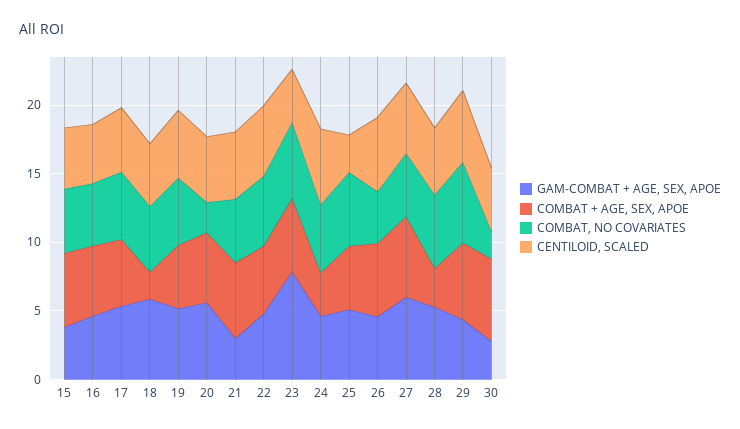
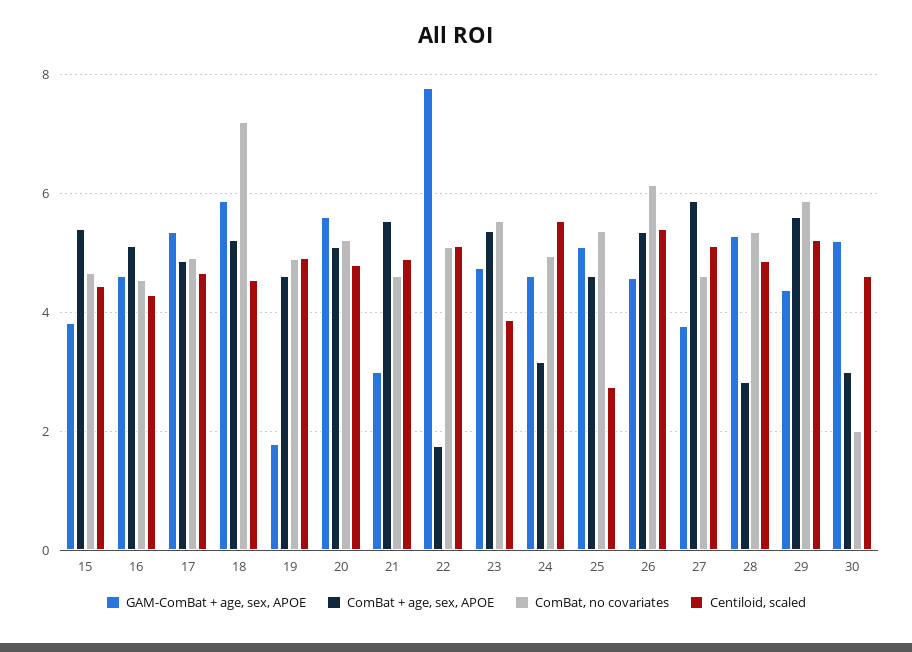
COMBAT + AGE, SEX, APOE, 18: 2 -> 5.2
COMBAT, NO COVARIATES, 18: 5 -> 7.2
GAM-COMBAT + AGE, SEX, APOE, 19: 5 -> 1.8
COMBAT, NO COVARIATES, 20: 2 -> 5.2
GAM-COMBAT + AGE, SEX, APOE, 22: 5 -> 7.8
COMBAT + AGE, SEX, APOE, 22: 5 -> 1.8
GAM-COMBAT + AGE, SEX, APOE, 23: 8 -> 4.8
COMBAT, NO COVARIATES, 26: 4 -> 6.2
GAM-COMBAT + AGE, SEX, APOE, 27: 6 -> 3.8
GAM-COMBAT + AGE, SEX, APOE, 30: 3 -> 5.2
COMBAT + AGE, SEX, APOE, 30: 6 -> 3

